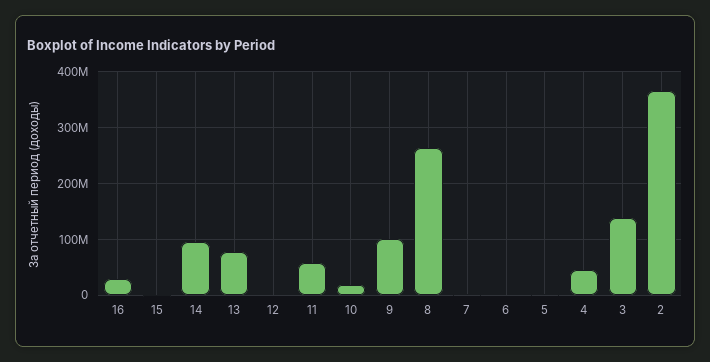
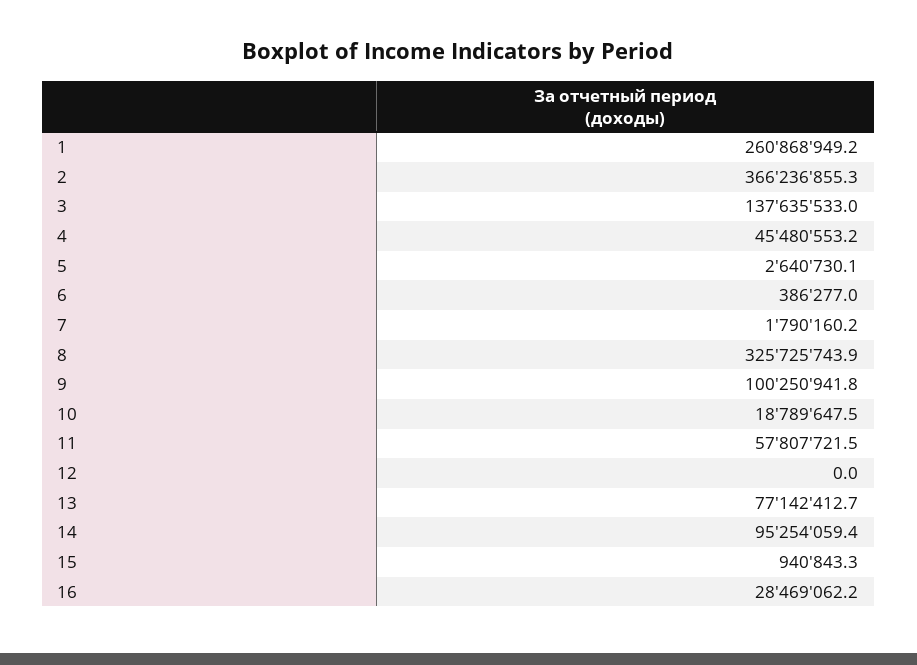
8: 260000000 -> 325725743.9
1: none -> 260868949.2

